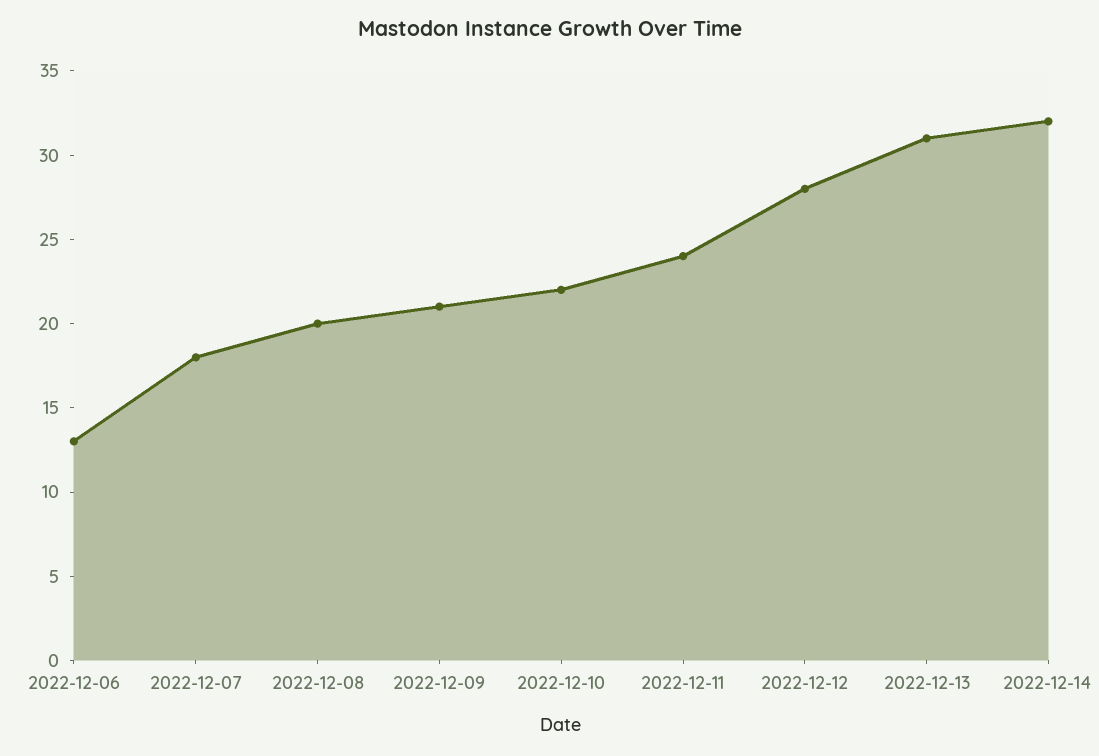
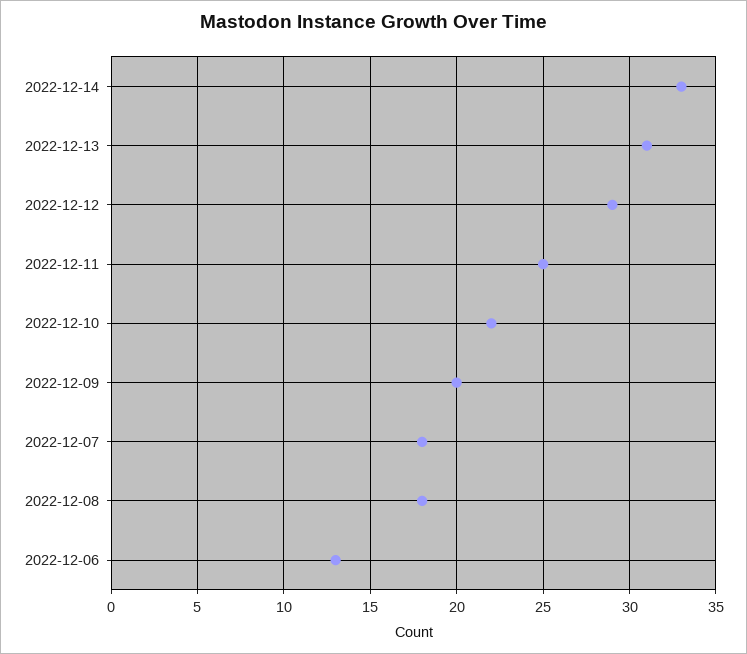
2022-12-08: 20 -> 18
2022-12-09: 21 -> 20
2022-12-11: 24 -> 25
2022-12-12: 28 -> 29
2022-12-14: 32 -> 33

